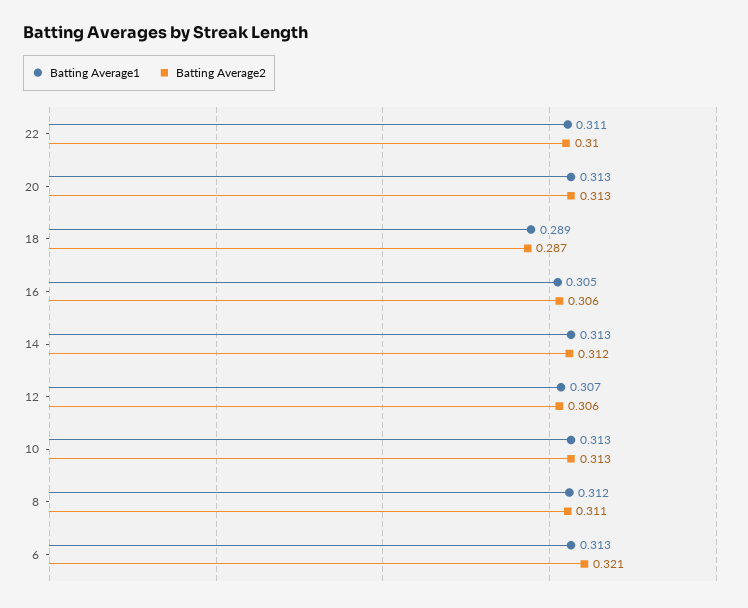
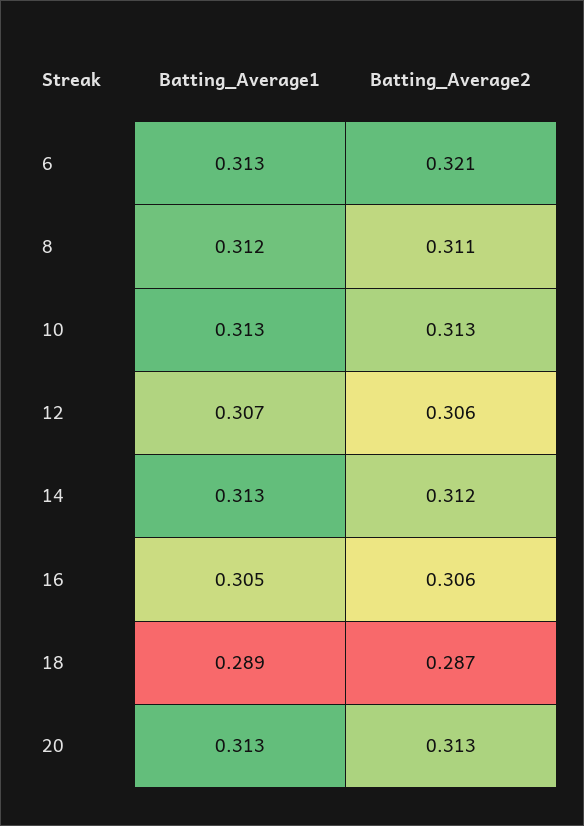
Batting Average1, 22: 0.311 -> none
Batting Average2, 22: 0.31 -> none

